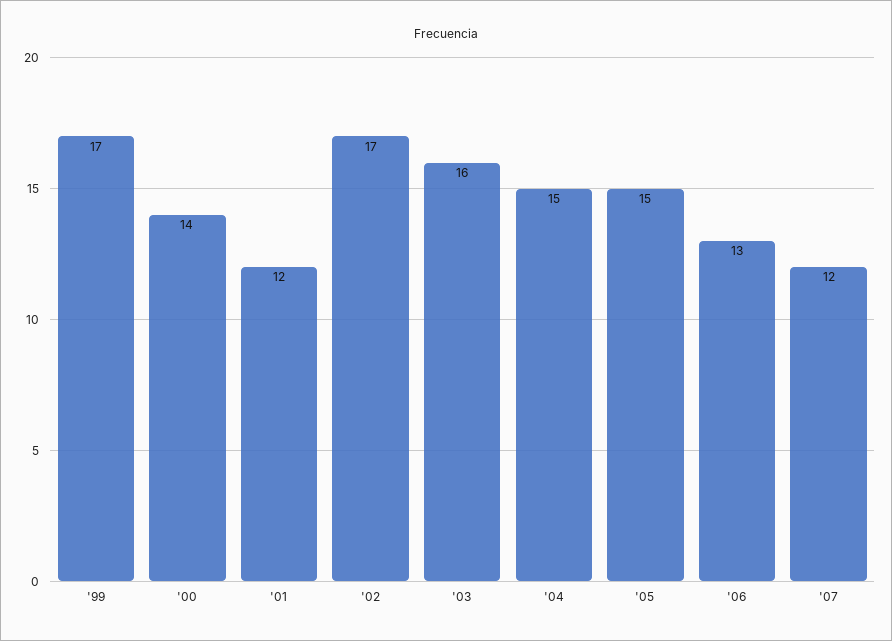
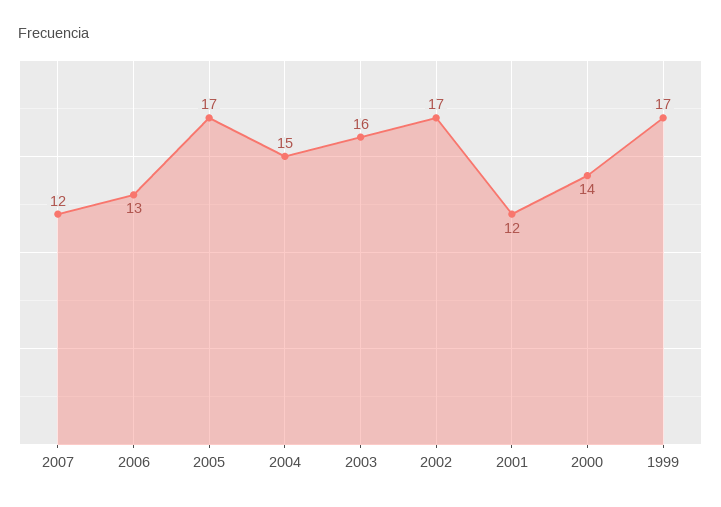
'05: 15 -> 17

